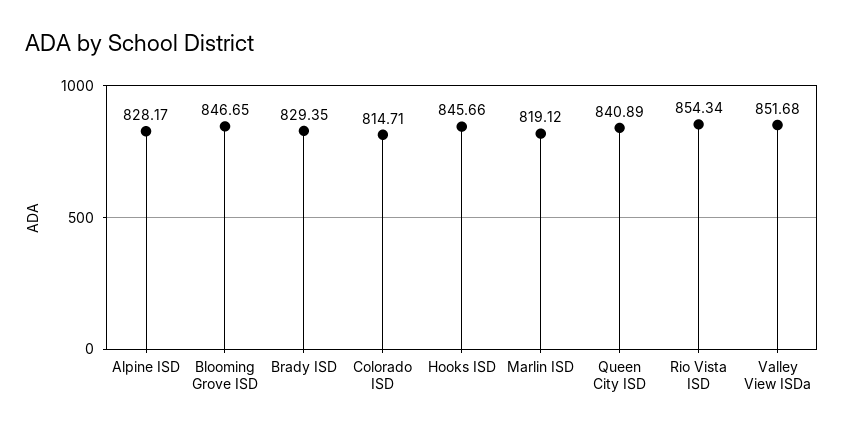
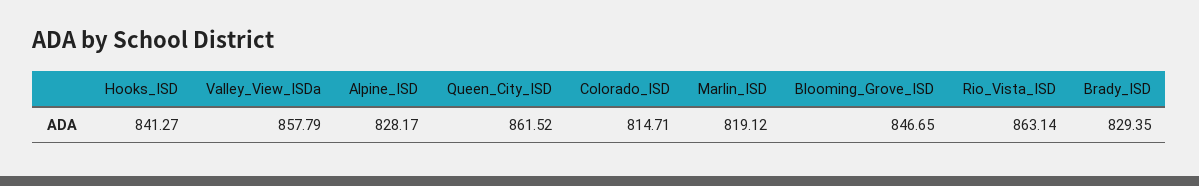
Hooks ISD: 845.66 -> 841.27
Queen City ISD: 840.89 -> 861.52
Rio Vista ISD: 854.34 -> 863.14
Valley View ISDa: 851.68 -> 857.79

